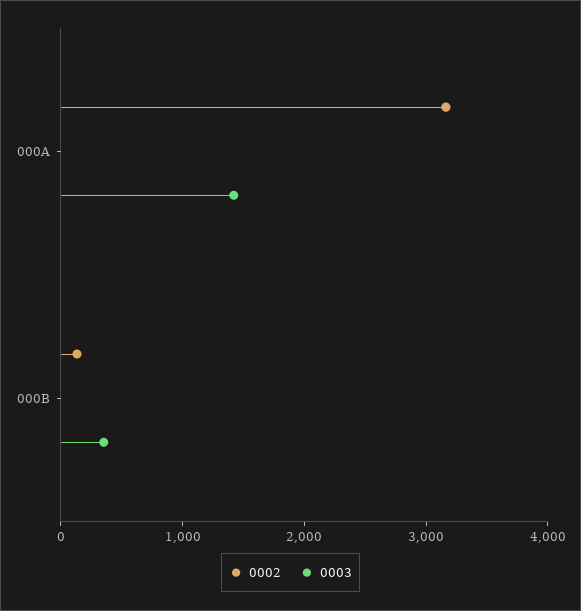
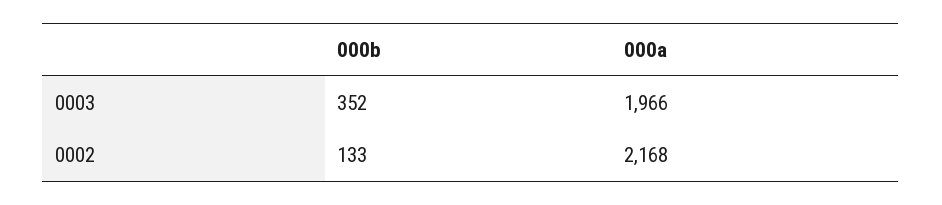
0002, 000A: 3200 -> 2168
0003, 000A: 1400 -> 1966

